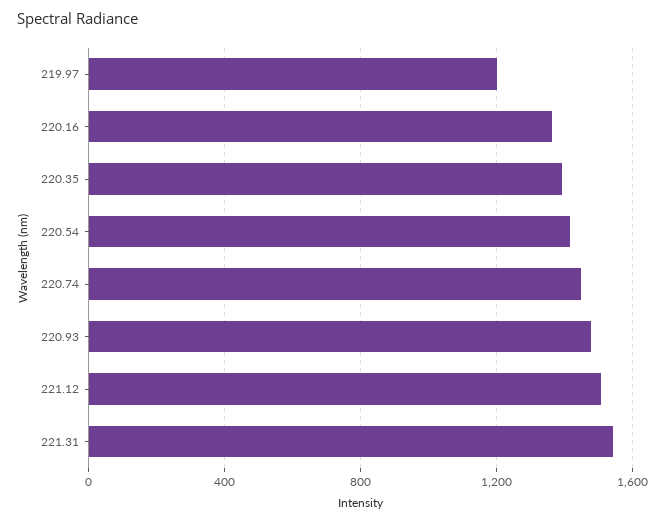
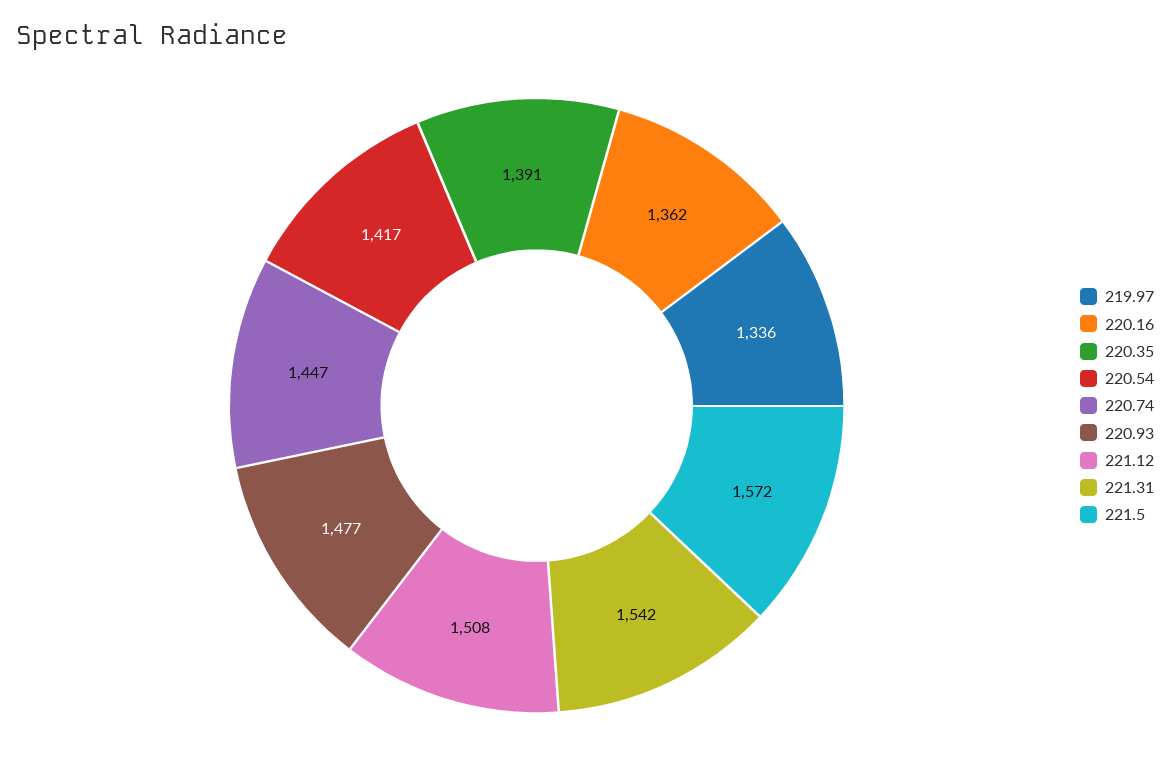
219.97: 1200 -> 1336
221.5: none -> 1572

